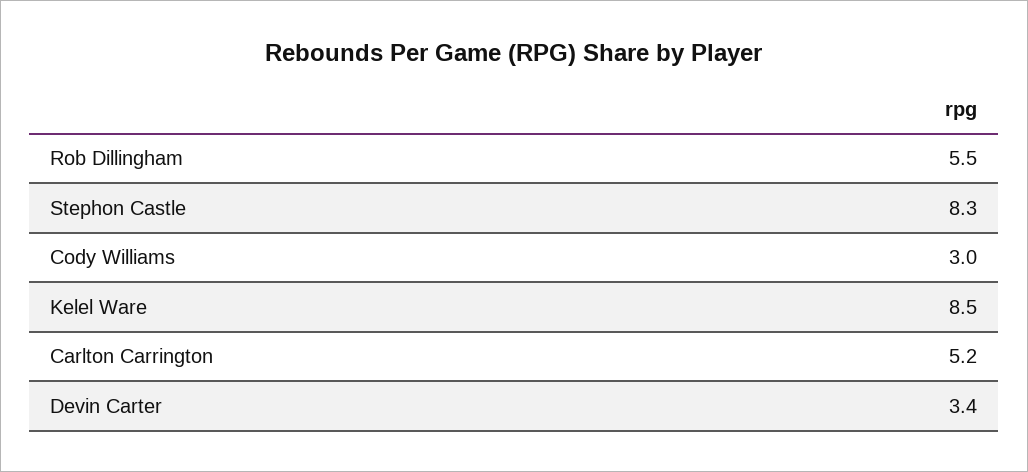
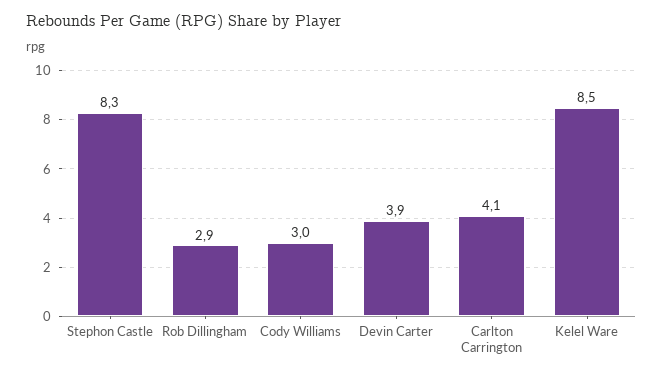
Rob Dillingham: 5.5 -> 2.9
Carlton Carrington: 5.2 -> 4.1
Devin Carter: 3.4 -> 3.9

